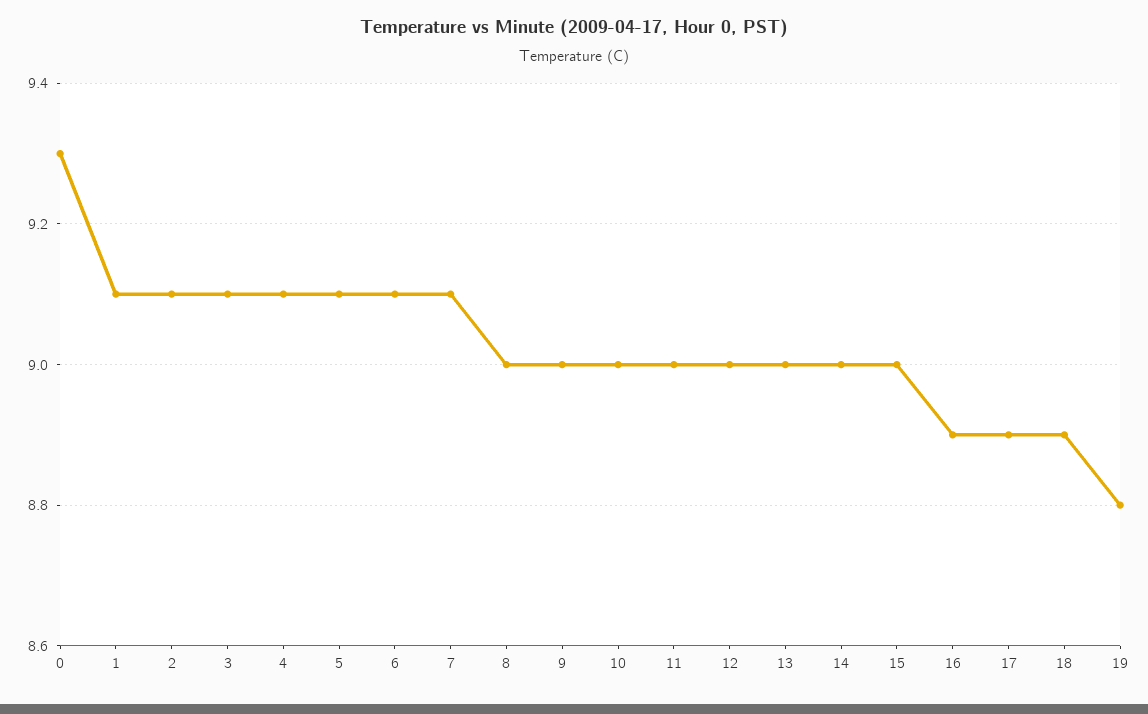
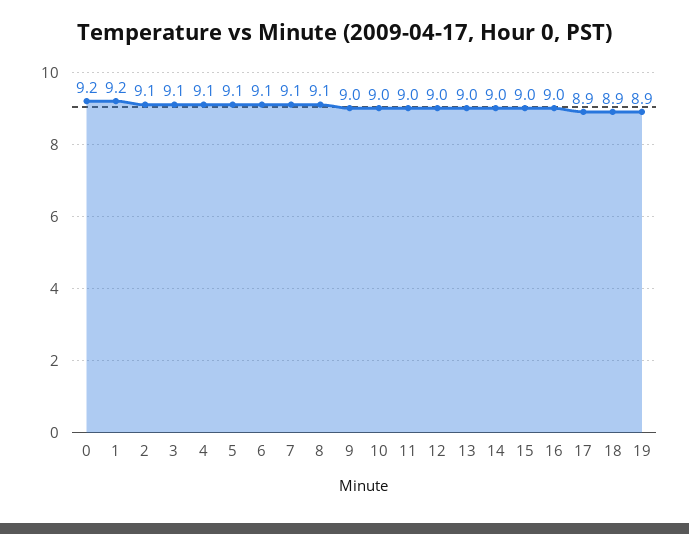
0: 9.3 -> 9.2
1: 9.1 -> 9.2
8: 9 -> 9.1
16: 8.9 -> 9
19: 8.8 -> 8.9

